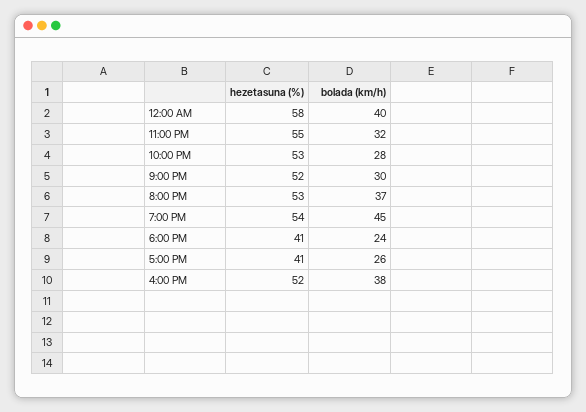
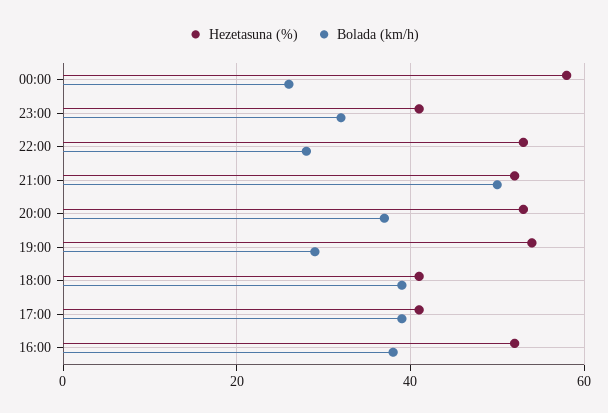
bolada (km/h), 12:00 AM: 40 -> 25
hezetasuna (%), 11:00 PM: 55 -> 40
bolada (km/h), 9:00 PM: 30 -> 50
bolada (km/h), 7:00 PM: 45 -> 30
bolada (km/h), 6:00 PM: 24 -> 40
bolada (km/h), 5:00 PM: 26 -> 40

